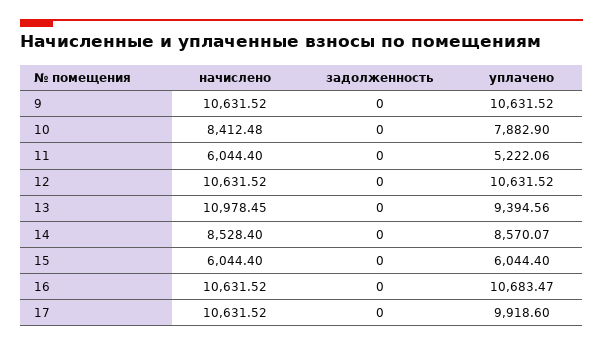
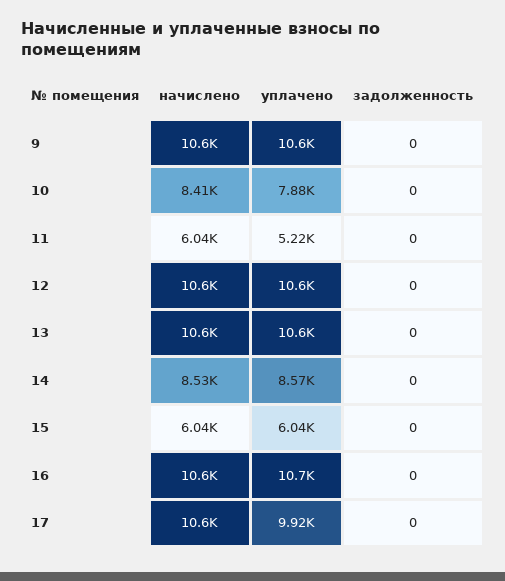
начислено, 13: 10978.45 -> 10600
уплачено, 13: 9394.56 -> 10600

